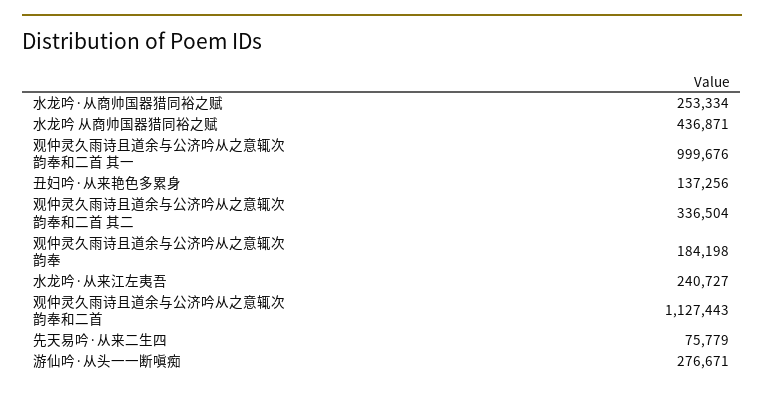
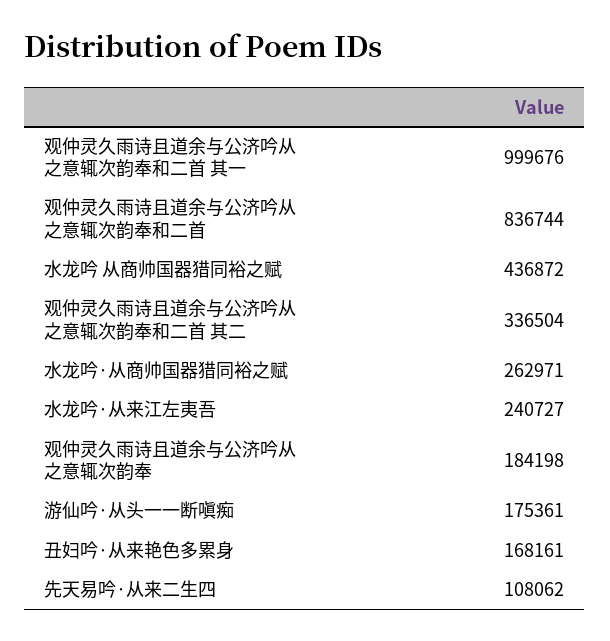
水龙吟·从商帅国器猎同裕之赋: 253334 -> 262971
水龙吟 从商帅国器猎同裕之赋: 436871 -> 436872
丑妇吟·从来艳色多累身: 137256 -> 168161
观仲灵久雨诗且道余与公济吟从之意辄次韵奉和二首: 1127443 -> 836744
先天易吟·从来二生四: 75779 -> 108062
游仙吟·从头一一断嗔痴: 276671 -> 175361

